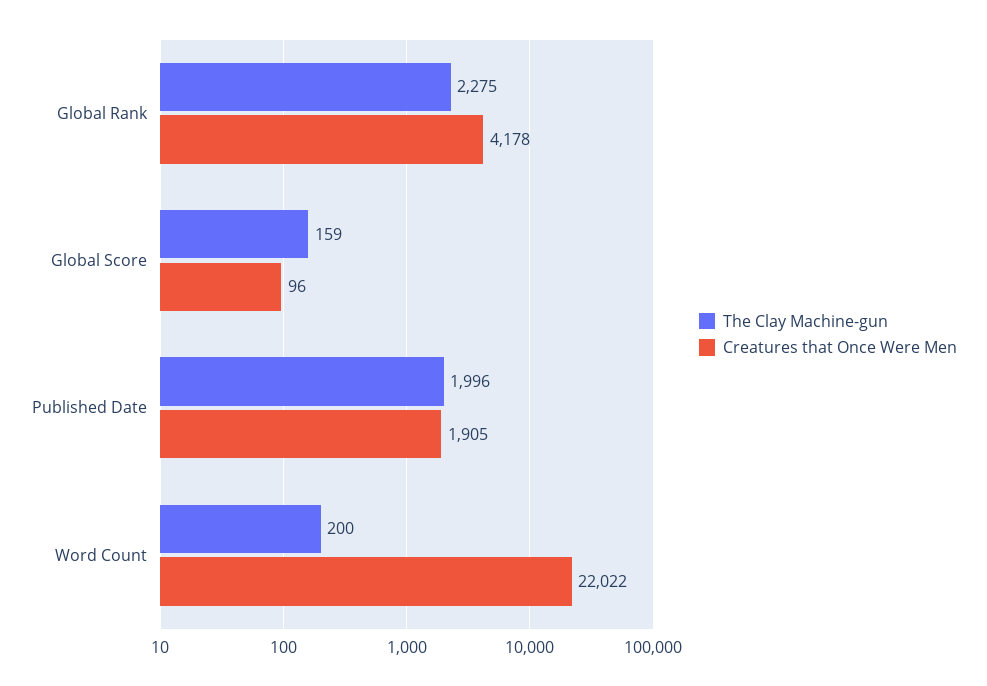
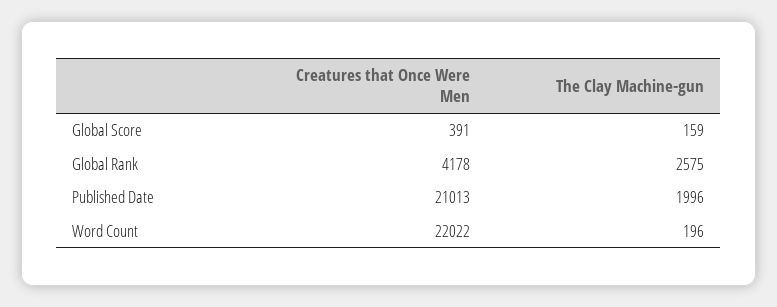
The Clay Machine-gun, Global Rank: 2275 -> 2575
Creatures that Once Were Men, Global Score: 96 -> 391
Creatures that Once Were Men, Published Date: 1905 -> 21013
The Clay Machine-gun, Word Count: 200 -> 196

